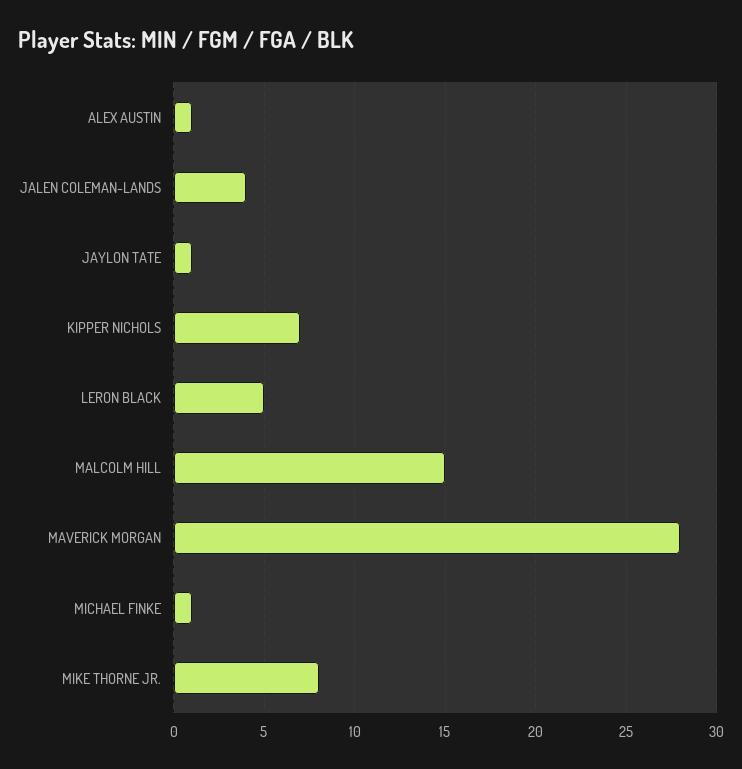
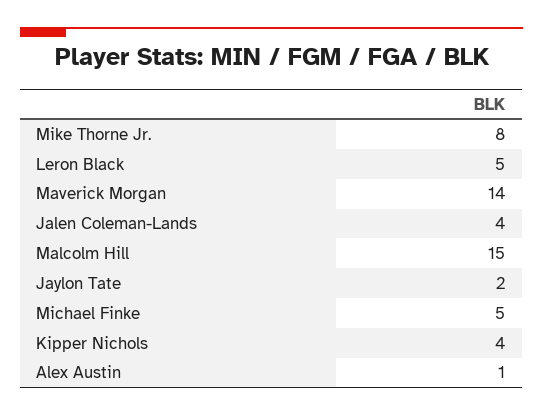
JAYLON TATE: 1 -> 2
KIPPER NICHOLS: 7 -> 4
MAVERICK MORGAN: 28 -> 14
MICHAEL FINKE: 1 -> 5

